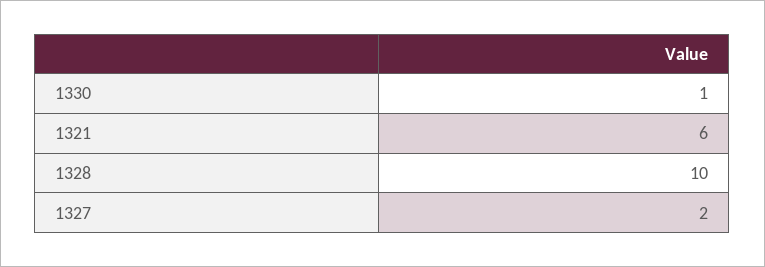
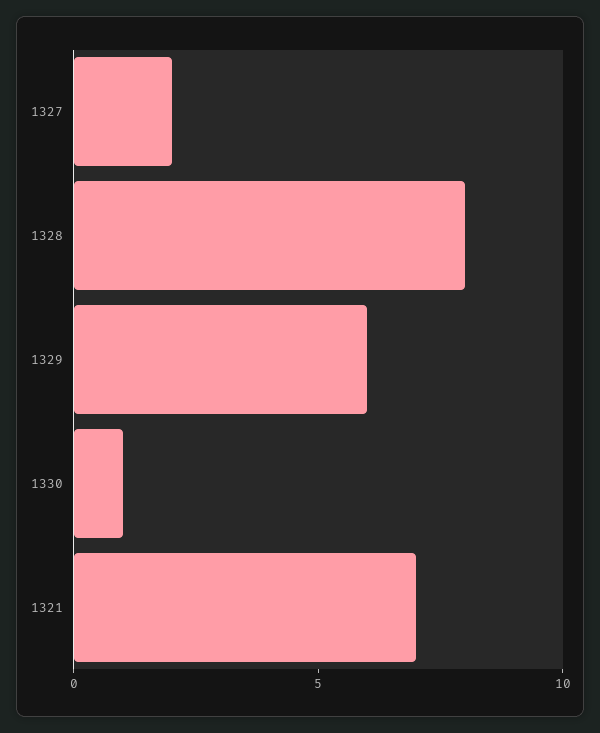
1321: 6 -> 7
1328: 10 -> 8
1329: none -> 6

